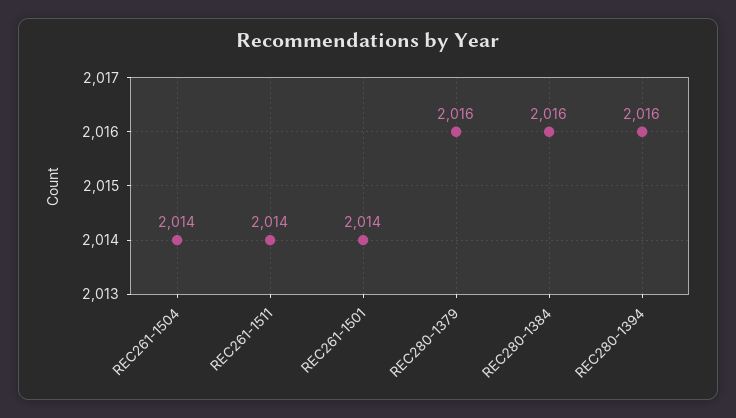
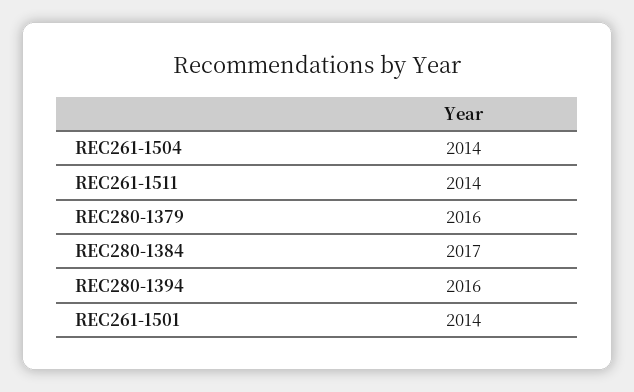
REC280-1384: 2016 -> 2017

